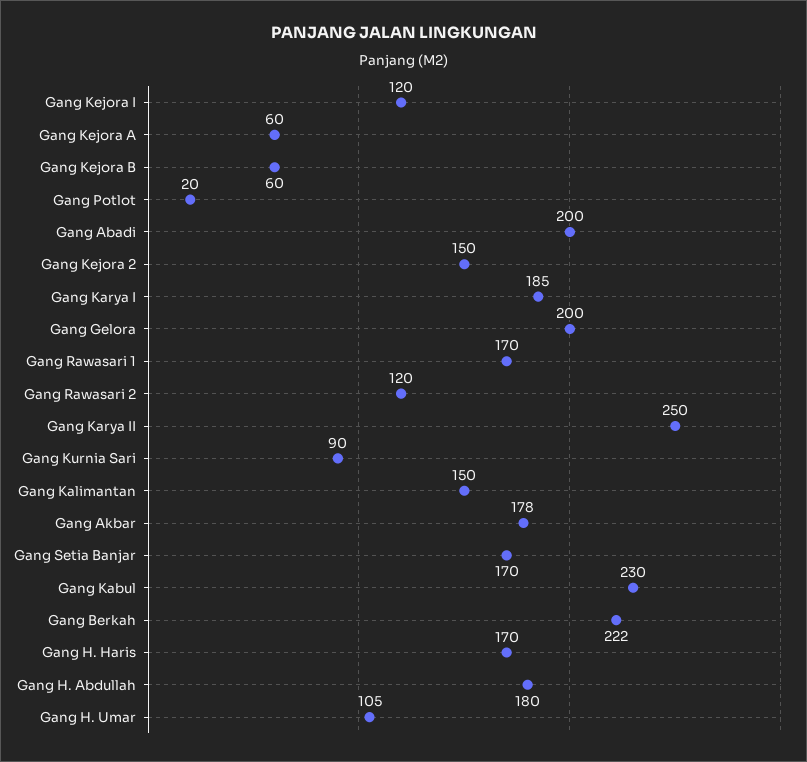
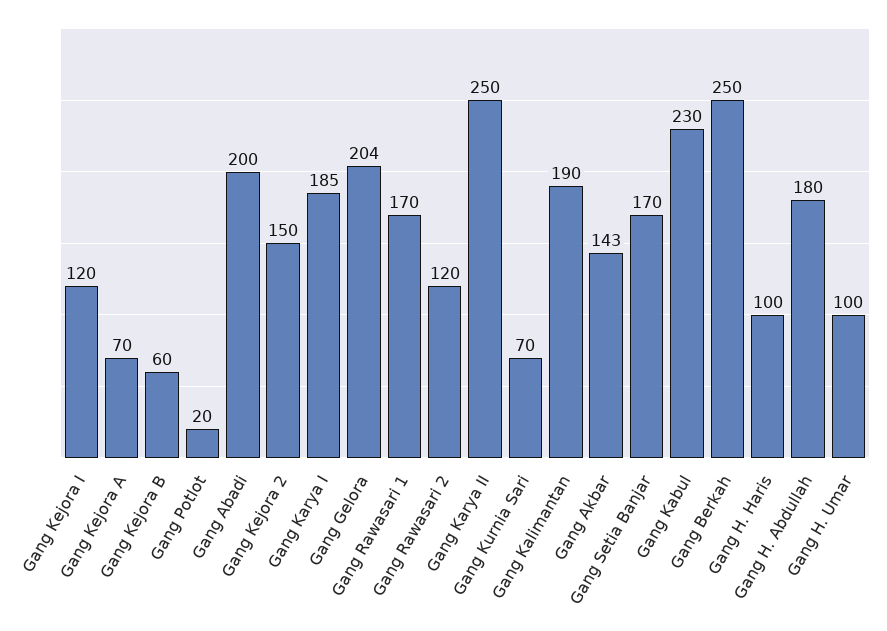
Gang Kejora A: 60 -> 70
Gang Gelora: 200 -> 204
Gang Kurnia Sari: 90 -> 70
Gang Kalimantan: 150 -> 190
Gang Akbar: 178 -> 143
Gang Berkah: 222 -> 250
Gang H. Haris: 170 -> 100
Gang H. Umar: 105 -> 100

